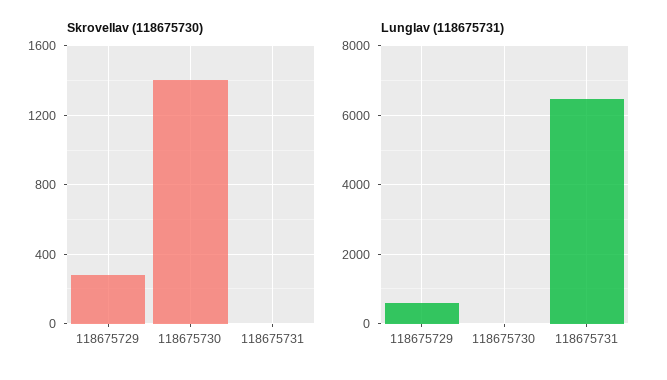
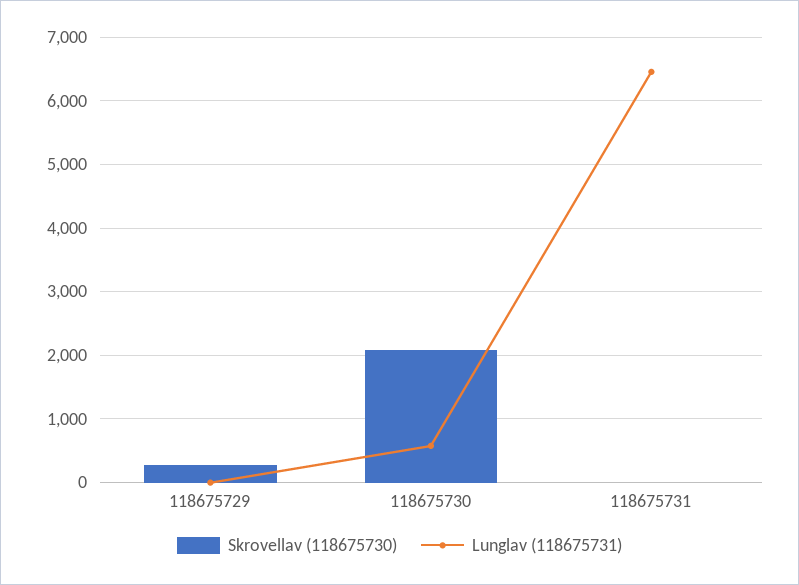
Skrovellav (118675730), 118675730: 1400 -> 2100
Lunglav (118675731), 118675729: 600 -> 0
Lunglav (118675731), 118675730: 0 -> 600

